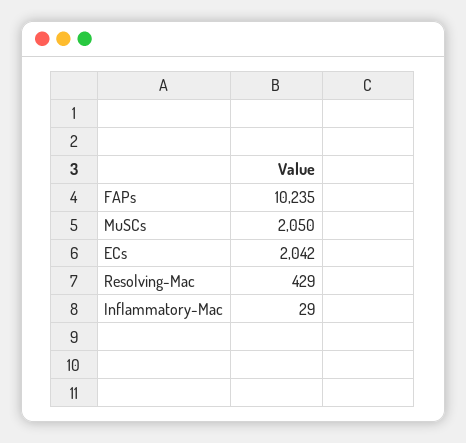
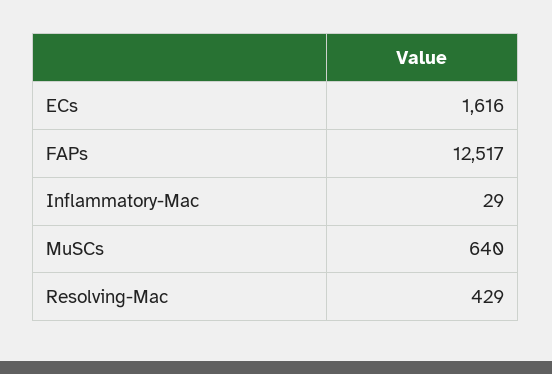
FAPs: 10235 -> 12517
MuSCs: 2050 -> 640
ECs: 2042 -> 1616

